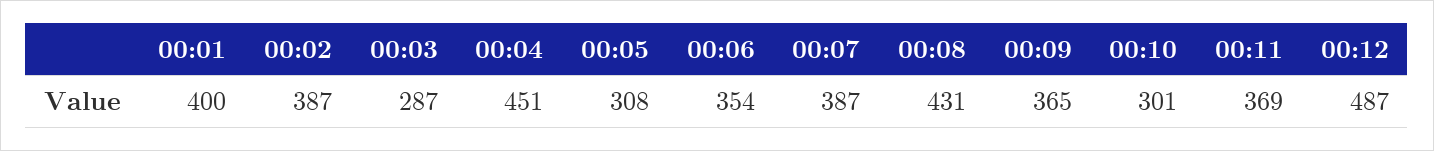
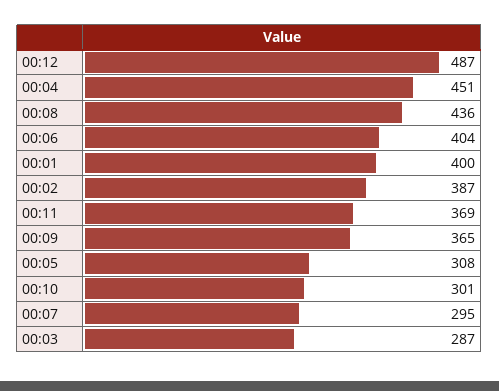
00:06: 354 -> 404
00:07: 387 -> 295
00:08: 431 -> 436

